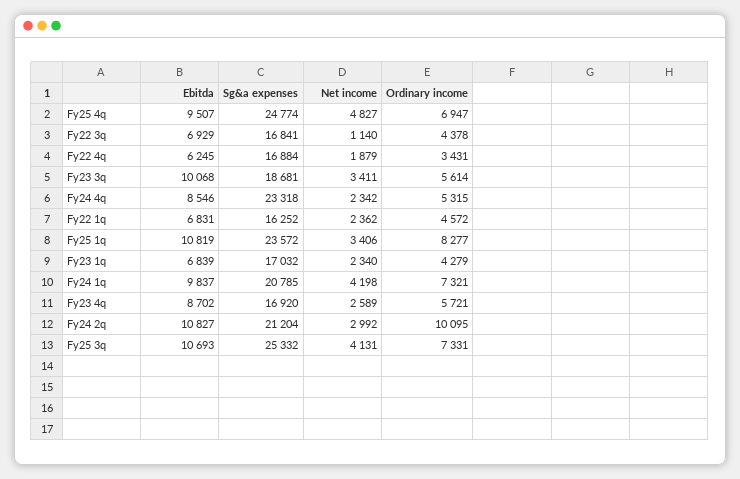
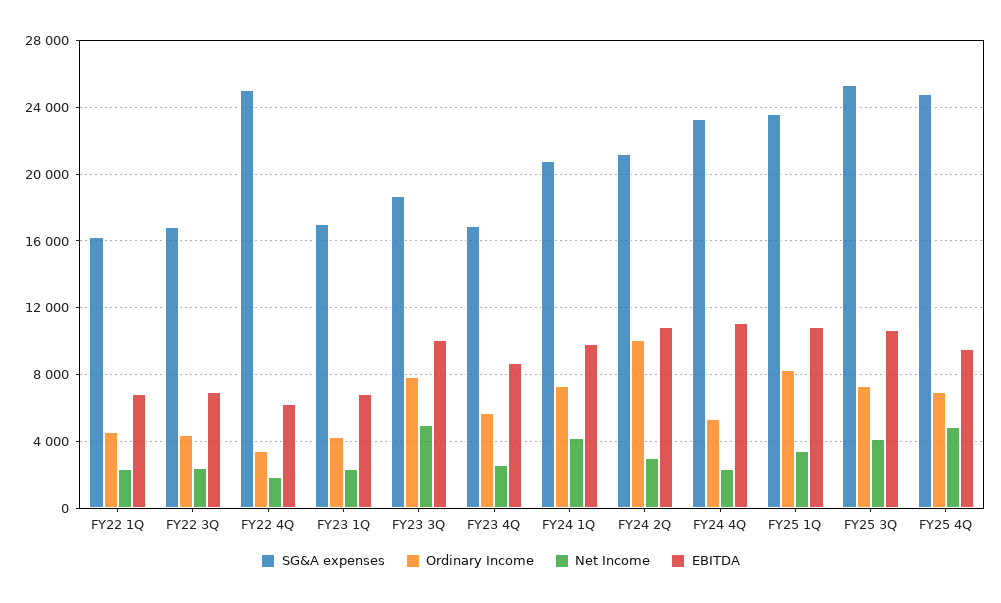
Net income, Fy22 3q: 1140 -> 2500
Sg&a expenses, Fy22 4q: 16884 -> 25000
Net income, Fy23 3q: 3411 -> 5000
Ordinary income, Fy23 3q: 5614 -> 8000
Ebitda, Fy24 4q: 8546 -> 11000

